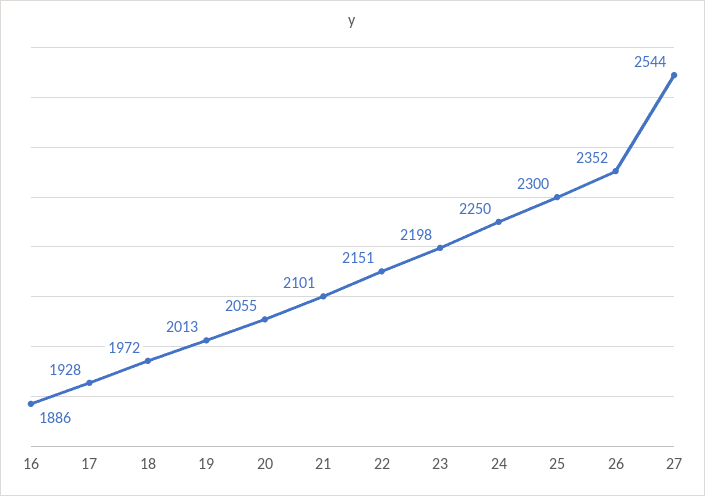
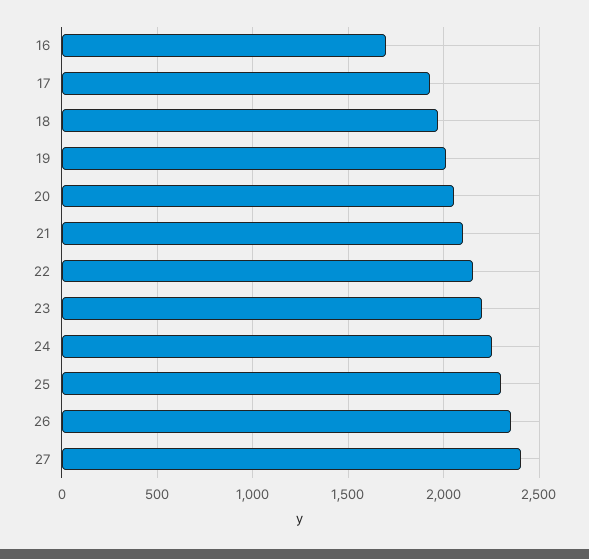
16: 1886 -> 1700
27: 2544 -> 2400

